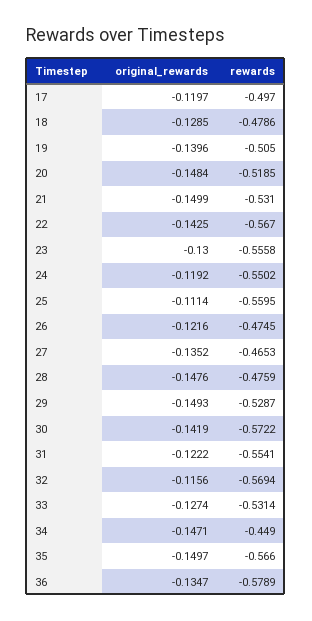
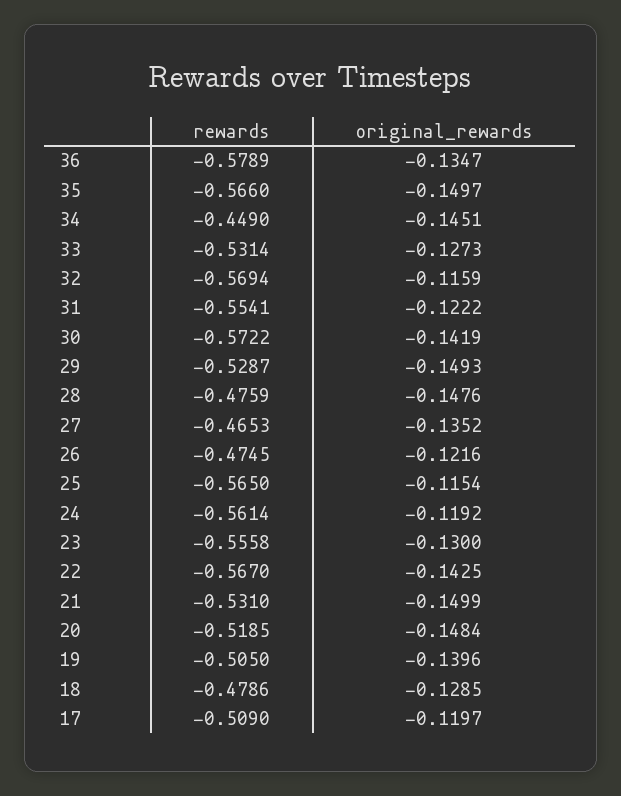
rewards, 17: -0.497 -> -0.509
rewards, 24: -0.5502 -> -0.5614
original_rewards, 25: -0.1114 -> -0.1154
rewards, 25: -0.5595 -> -0.565
original_rewards, 32: -0.1156 -> -0.1159
original_rewards, 33: -0.1274 -> -0.1273
original_rewards, 34: -0.1471 -> -0.1451

